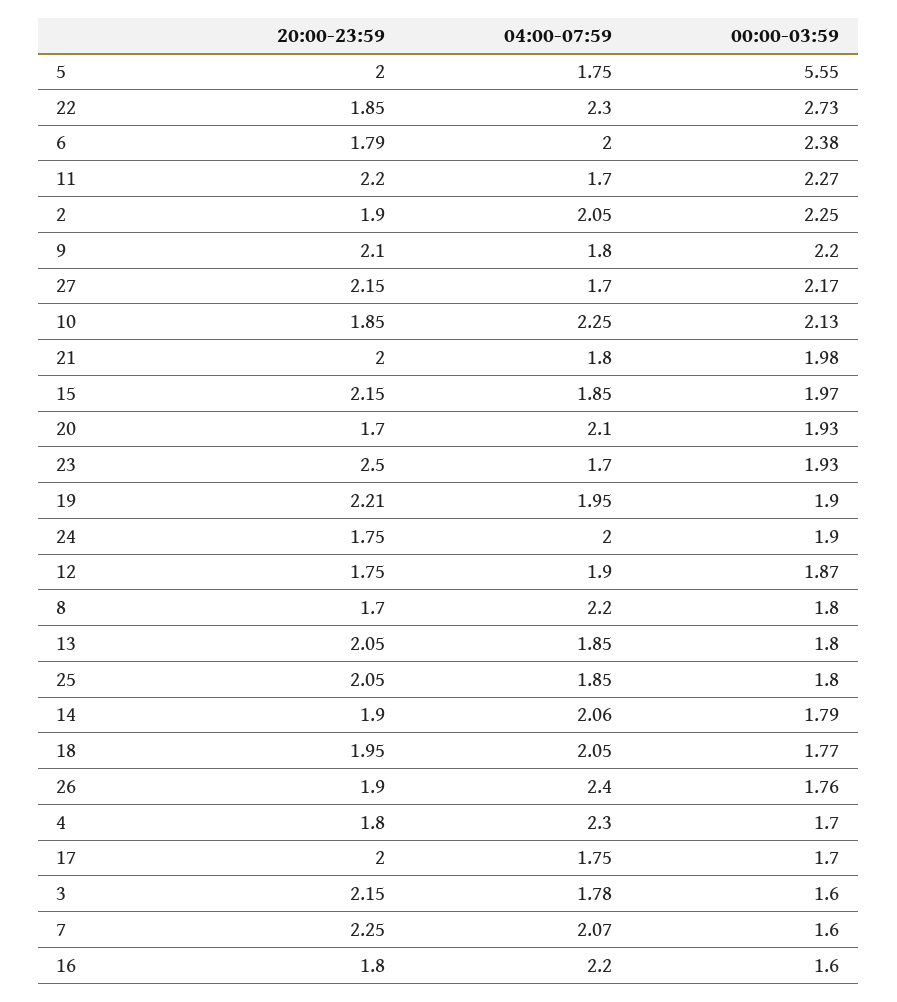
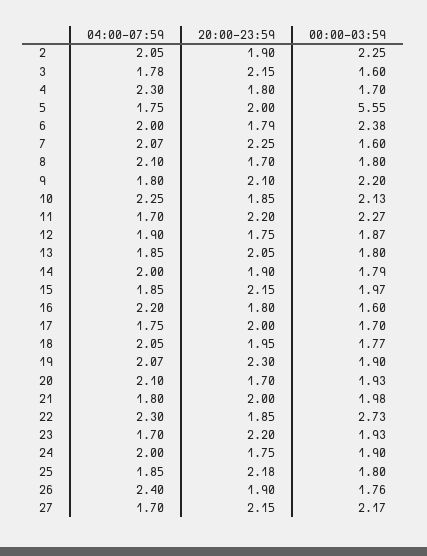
20:00-23:59, 23: 2.5 -> 2.2
20:00-23:59, 19: 2.21 -> 2.3
04:00-07:59, 19: 1.95 -> 2.07
04:00-07:59, 8: 2.2 -> 2.1
20:00-23:59, 25: 2.05 -> 2.18
04:00-07:59, 14: 2.06 -> 2

